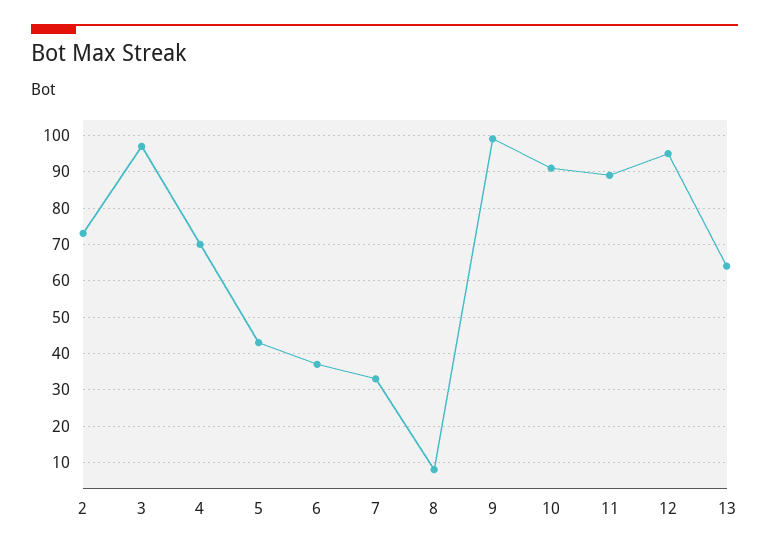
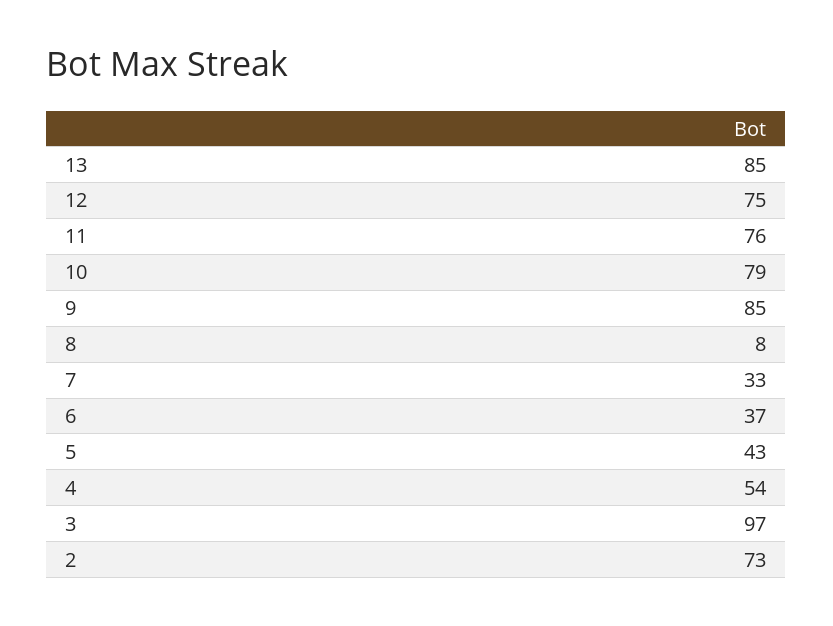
4: 70 -> 54
9: 100 -> 85
10: 90 -> 79
11: 90 -> 76
12: 95 -> 75
13: 65 -> 85

